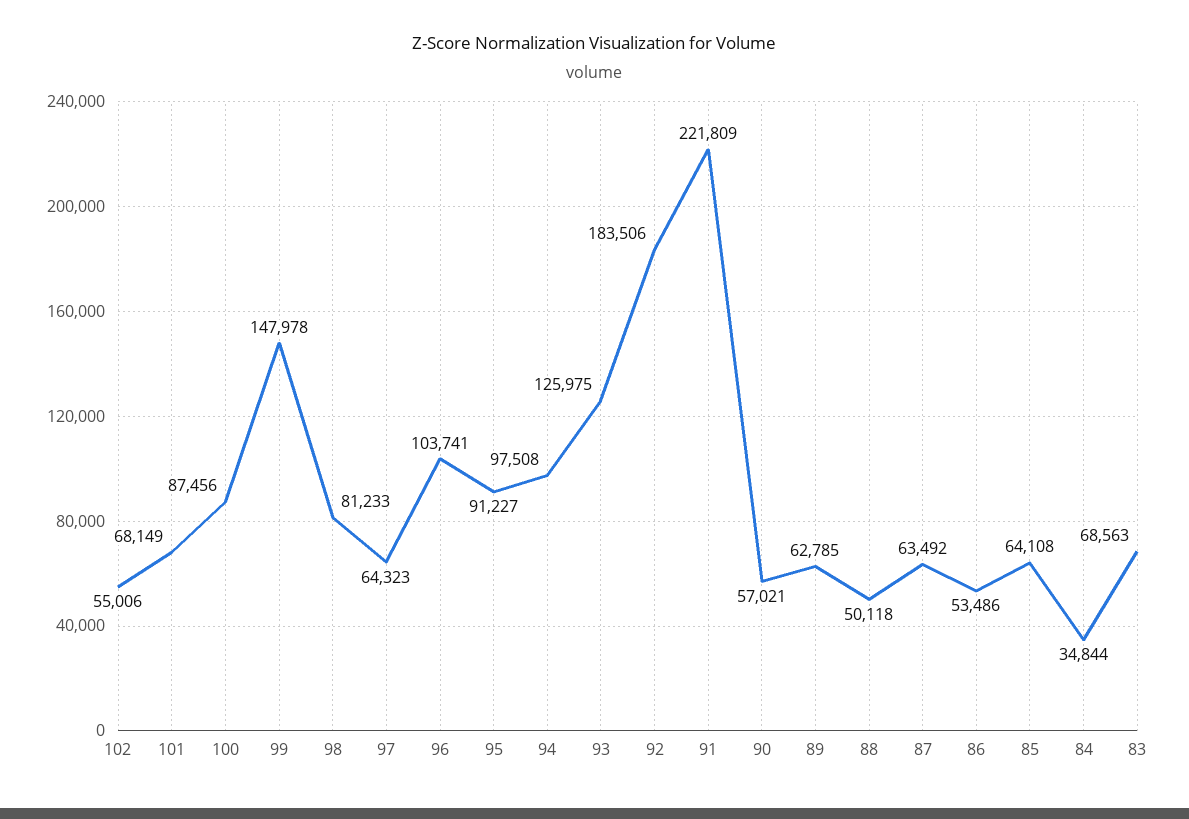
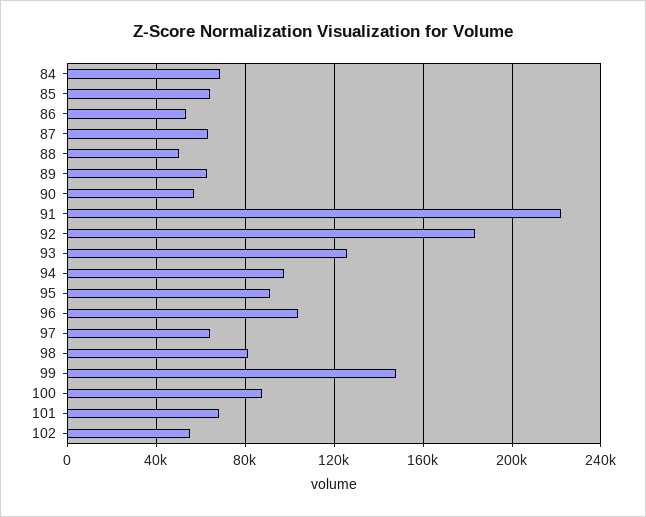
84: 34844 -> 70000
83: 68563 -> none

